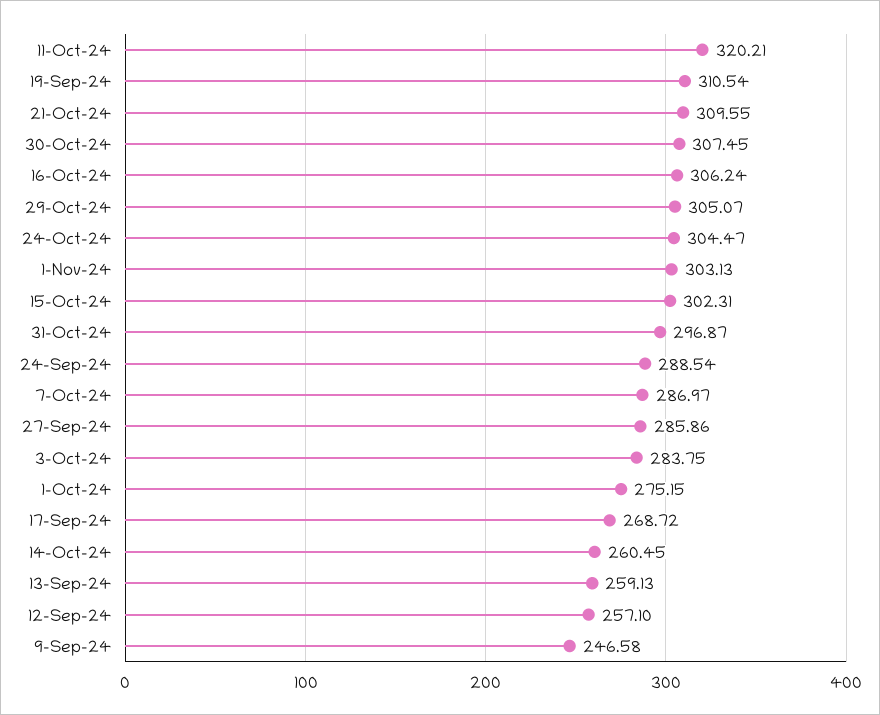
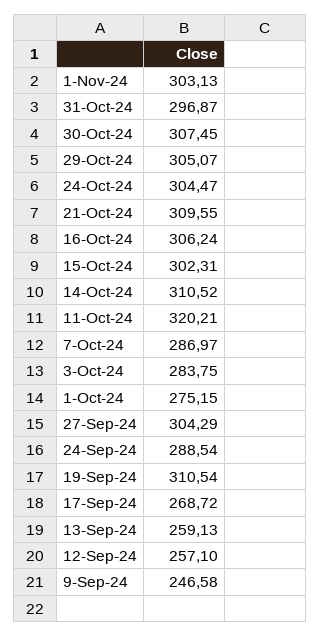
27-Sep-24: 285.86 -> 304.29
14-Oct-24: 260.45 -> 310.52

